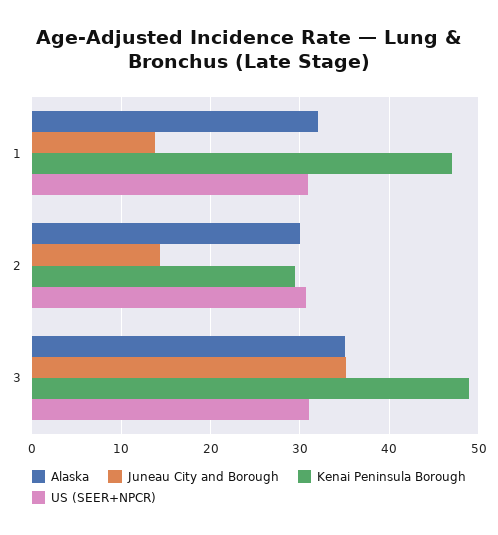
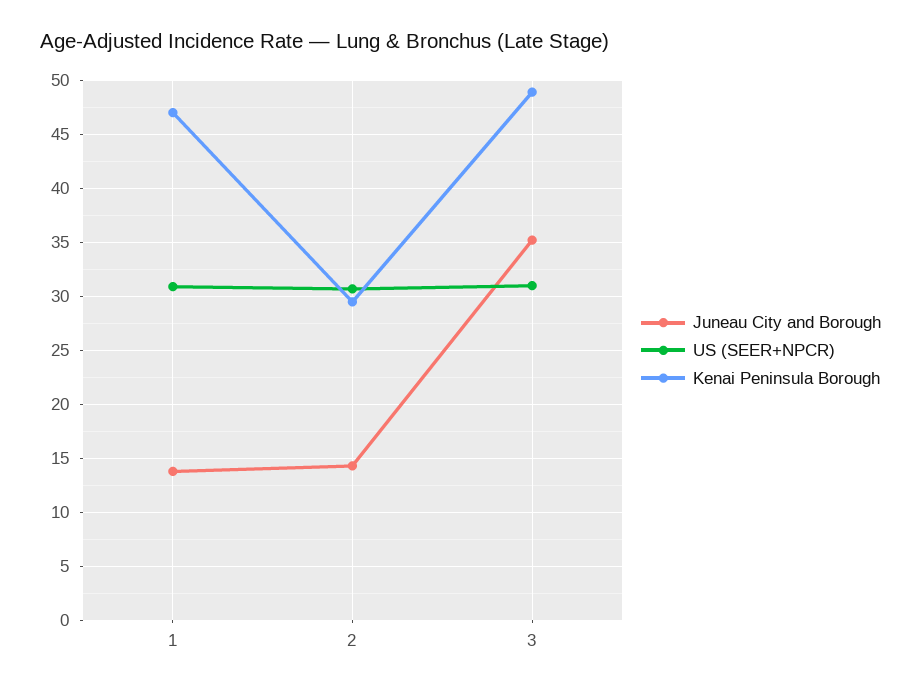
Alaska, 1: 32 -> none
Alaska, 2: 30 -> none
Alaska, 3: 35 -> none

